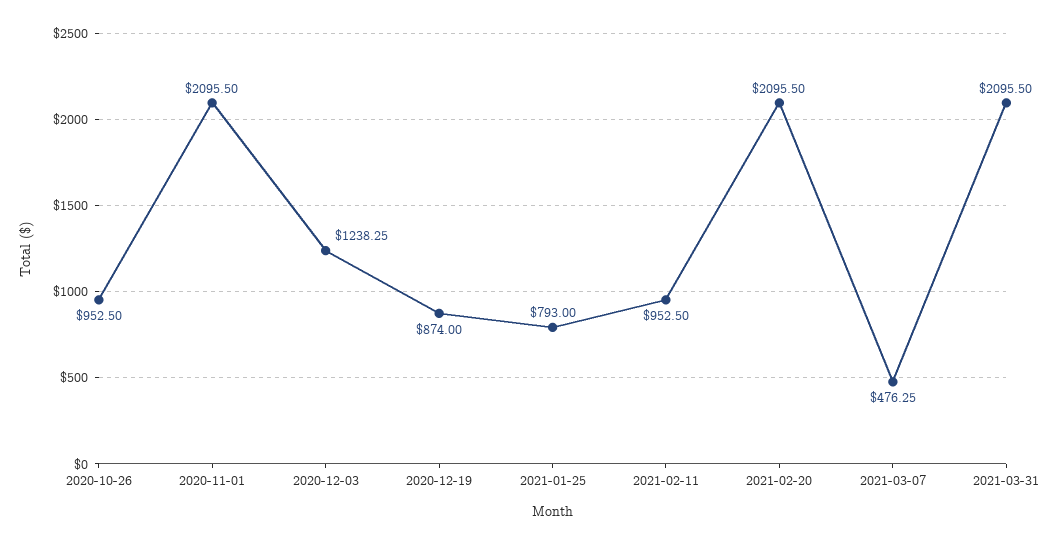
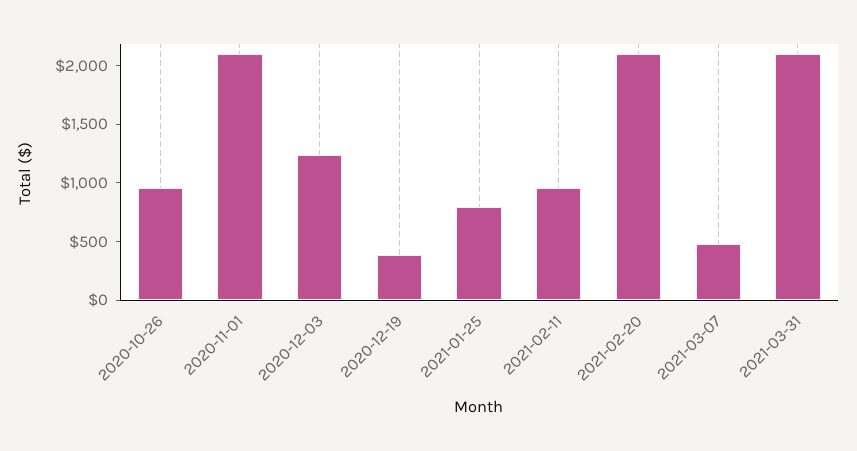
2020-12-19: 874 -> 400

